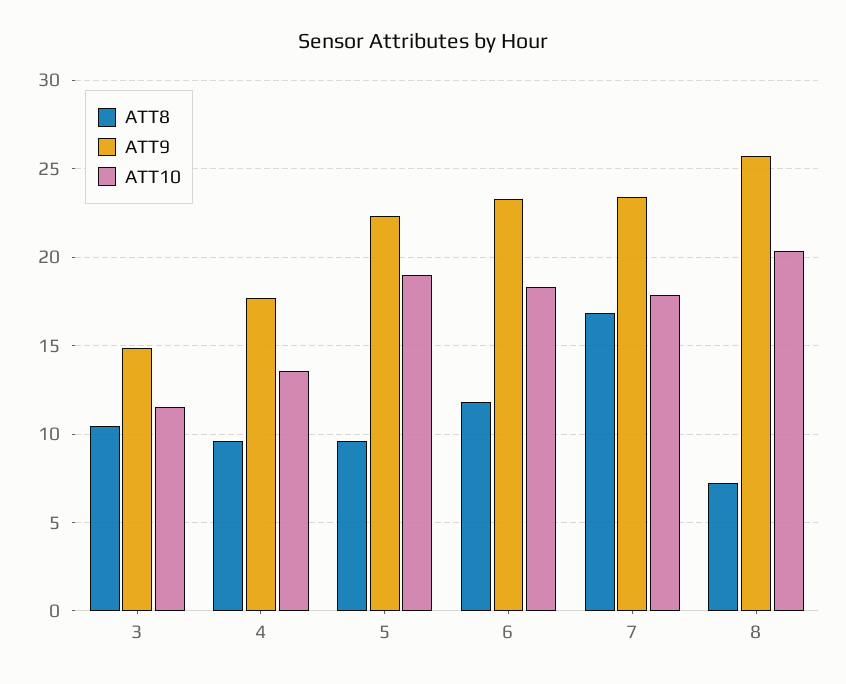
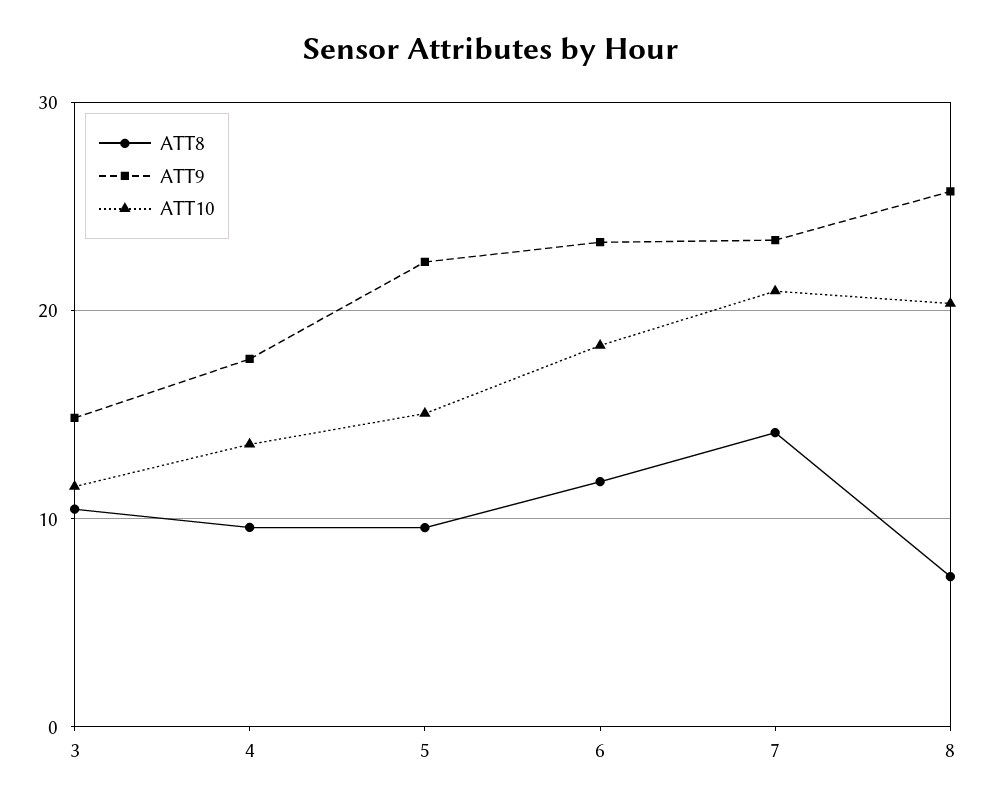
ATT10, 5: 19 -> 15
ATT8, 7: 17 -> 14
ATT10, 7: 18 -> 21

